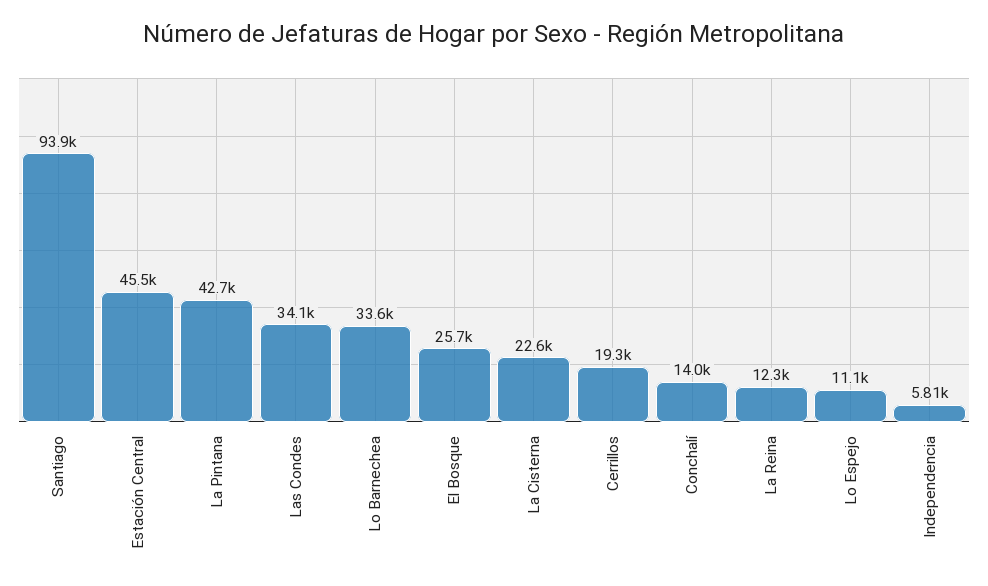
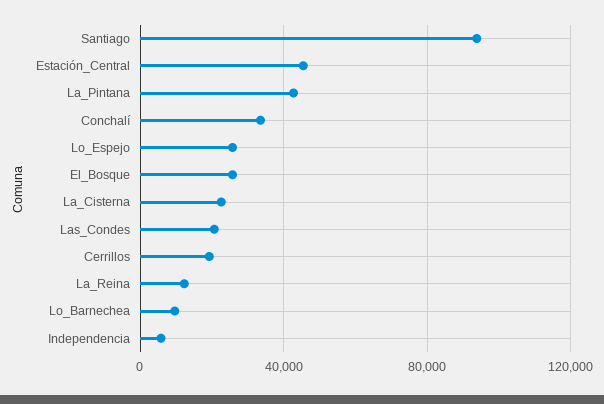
Las Condes: 34100 -> 20000
Lo Barnechea: 33600 -> 10000
Conchalí: 14000 -> 35000
Lo Espejo: 11100 -> 25000

